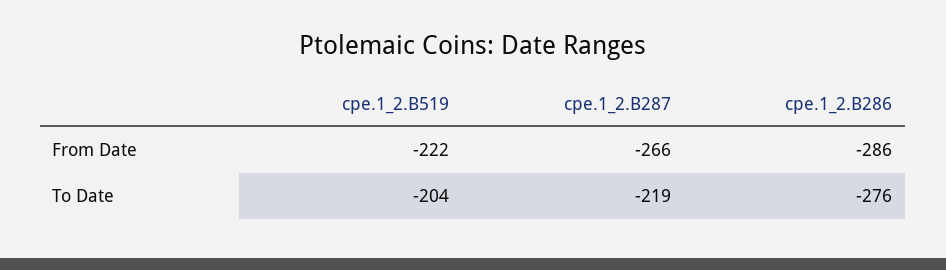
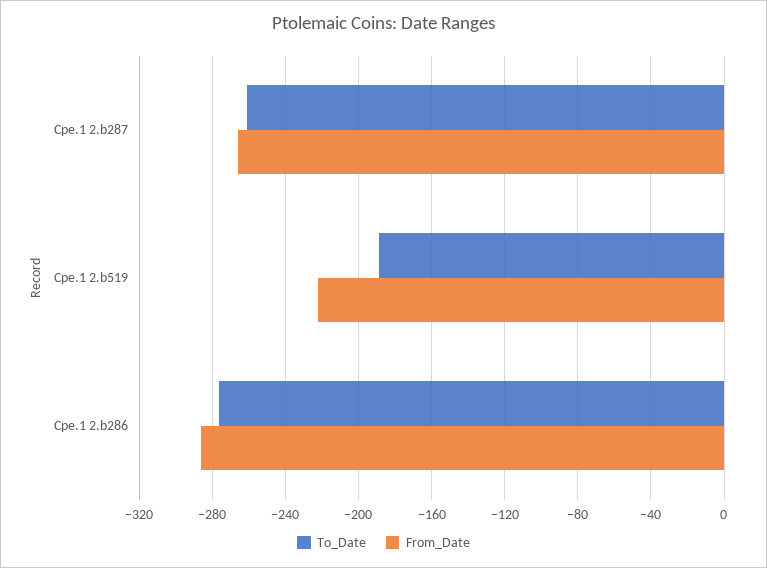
To Date, cpe.1_2.B519: -204 -> -190
To Date, cpe.1_2.B287: -219 -> -260

